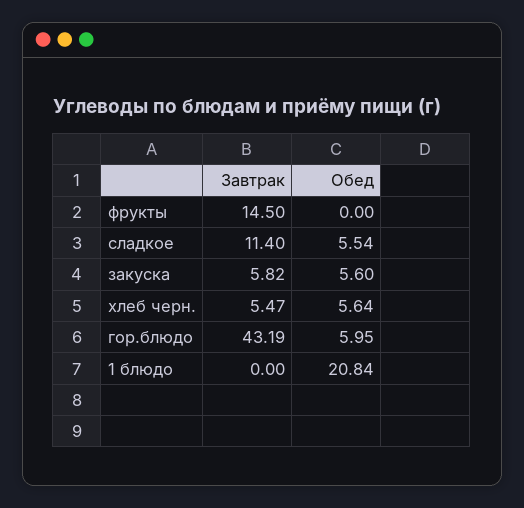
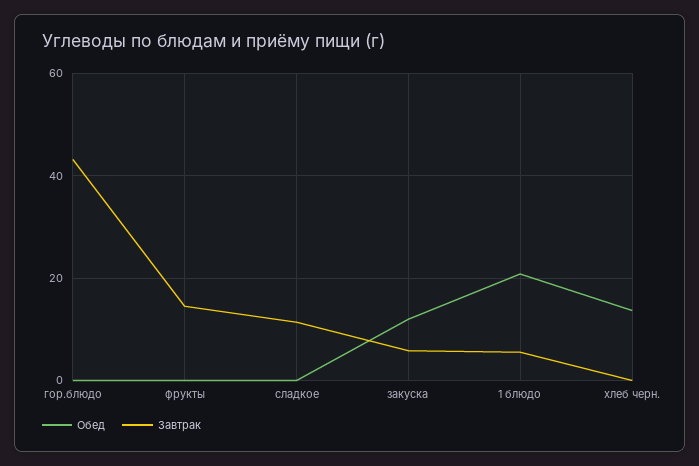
Обед, сладкое: 5.54 -> 0
Обед, закуска: 5.6 -> 12
Завтрак, хлеб черн.: 5.47 -> 0
Обед, хлеб черн.: 5.64 -> 14
Обед, гор.блюдо: 5.95 -> 0
Завтрак, 1 блюдо: 0 -> 6

